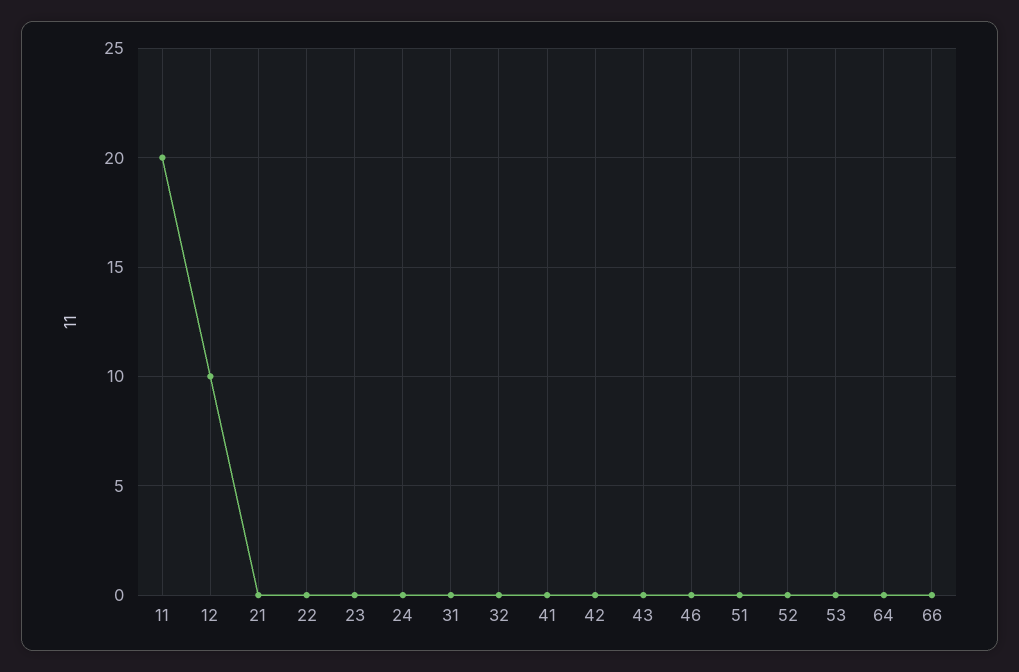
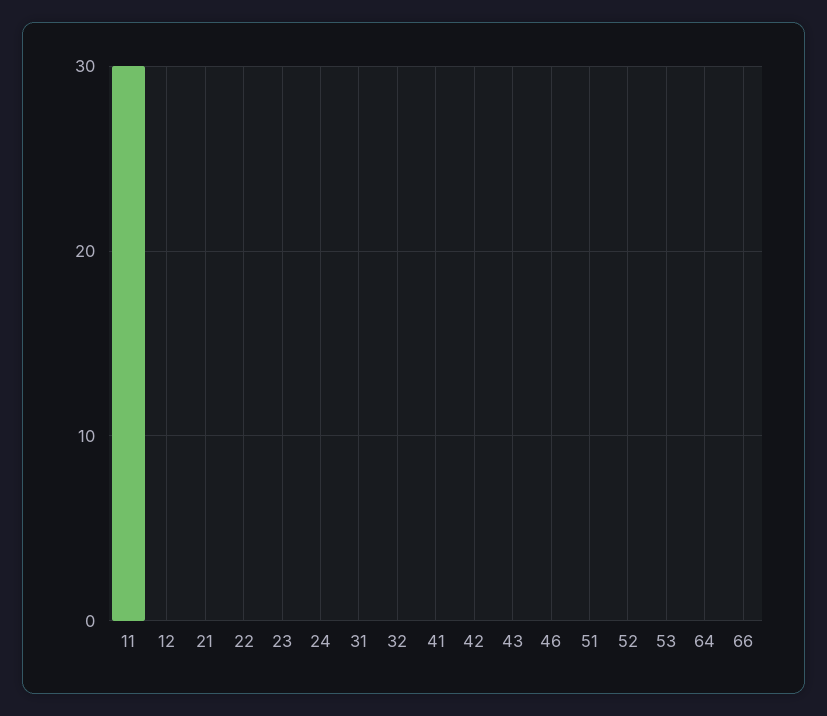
11: 20 -> 30
12: 10 -> 0

